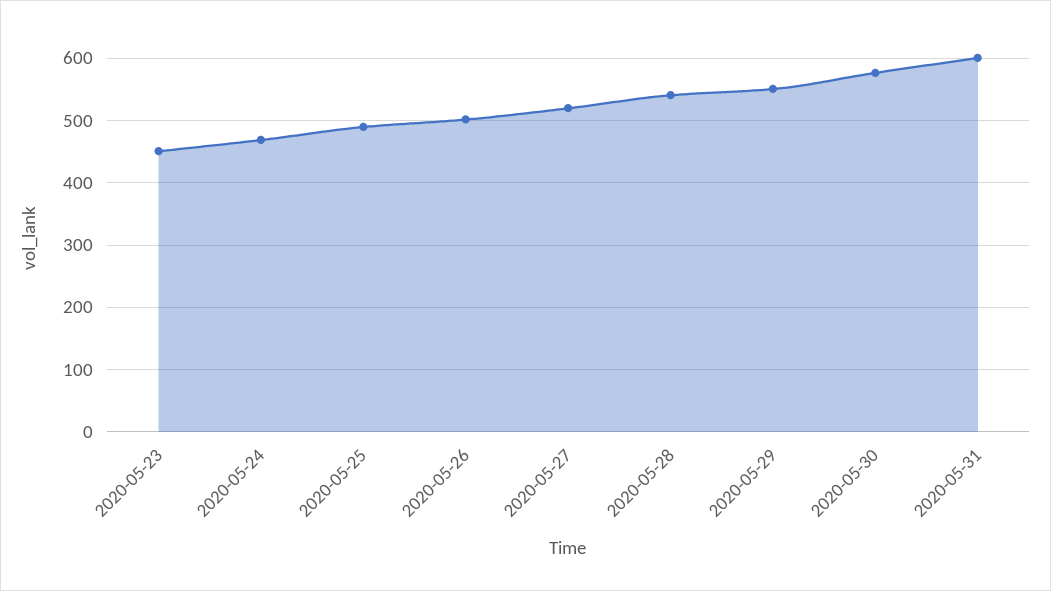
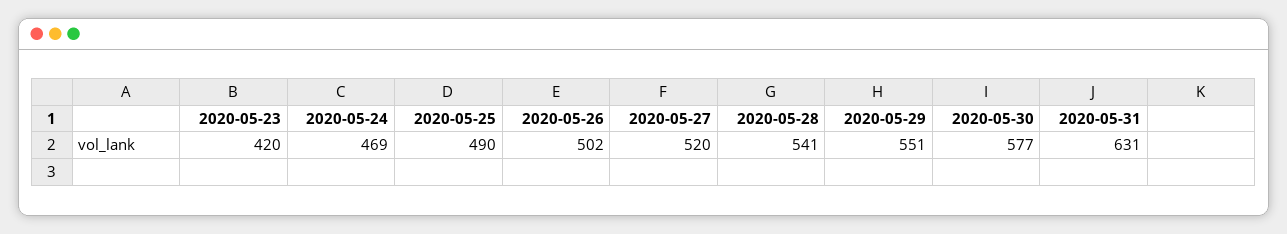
2020-05-23: 450 -> 420
2020-05-31: 600 -> 631

